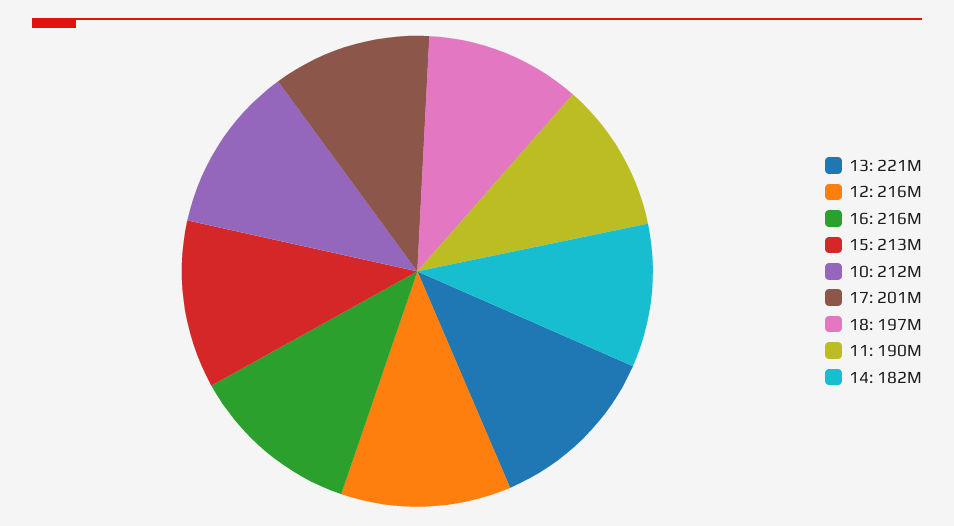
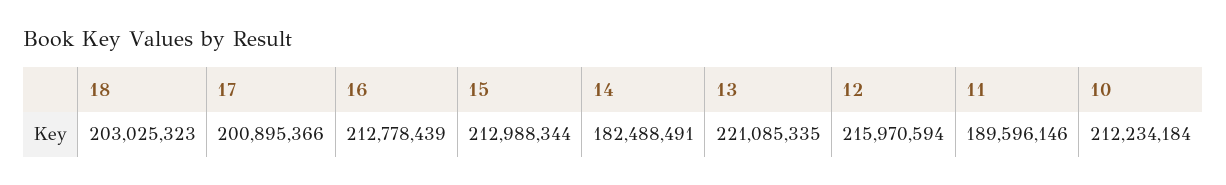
16: 216000000 -> 212778439
18: 197000000 -> 203025323

